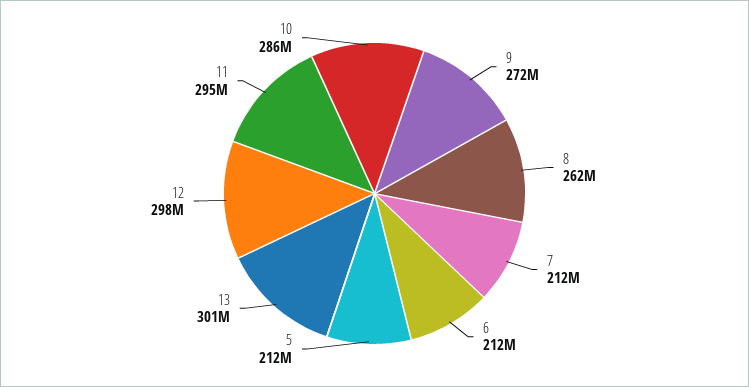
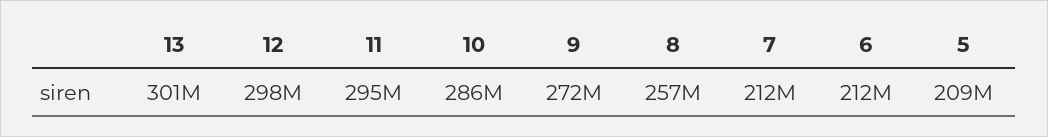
8: 262000000 -> 257000000
5: 212000000 -> 209000000

